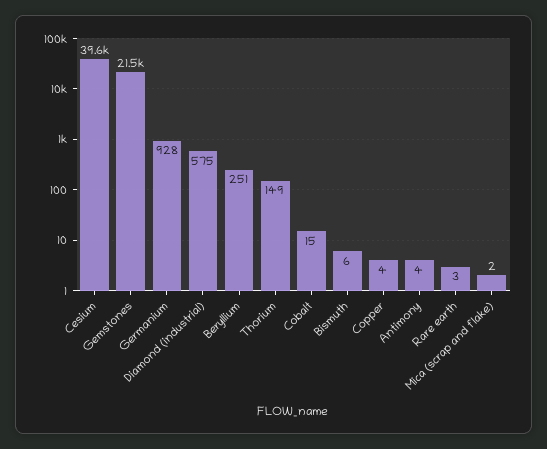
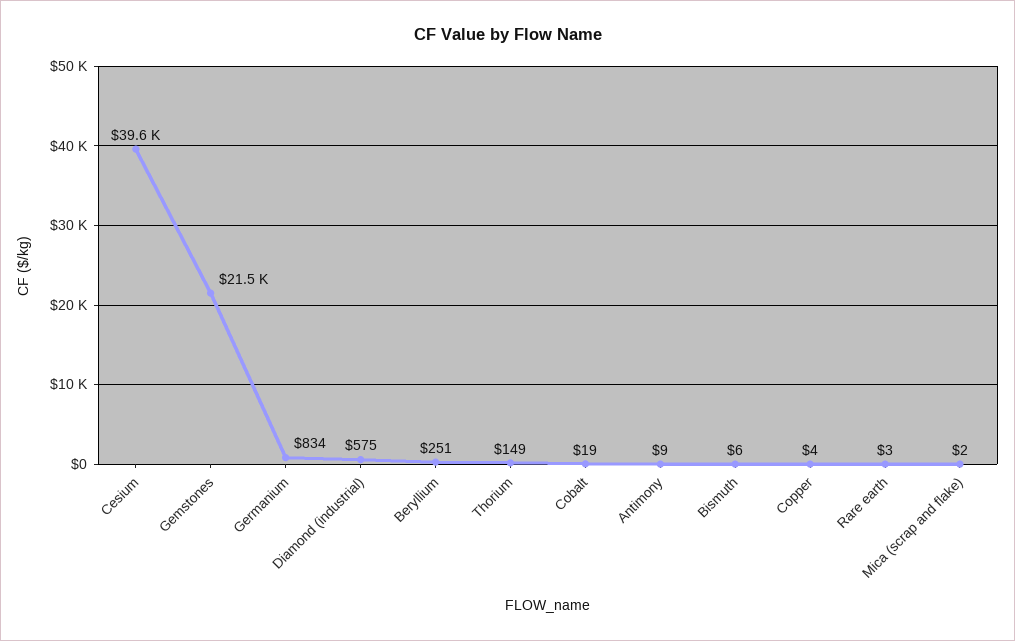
Germanium: 928 -> 834
Cobalt: 15 -> 19
Antimony: 4 -> 9

